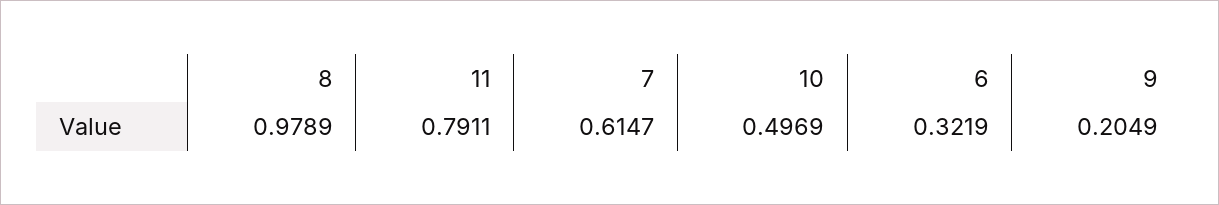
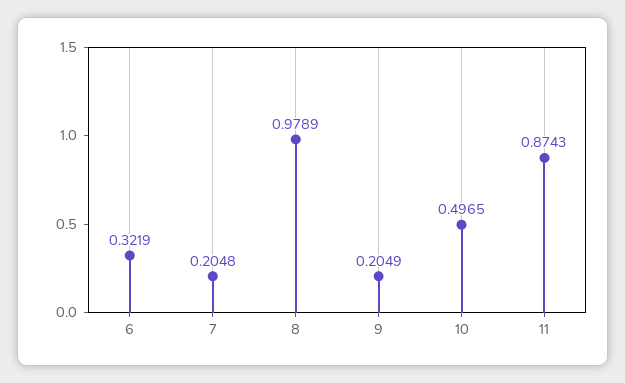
11: 0.7911 -> 0.8743
7: 0.6147 -> 0.2048
10: 0.4969 -> 0.4965

